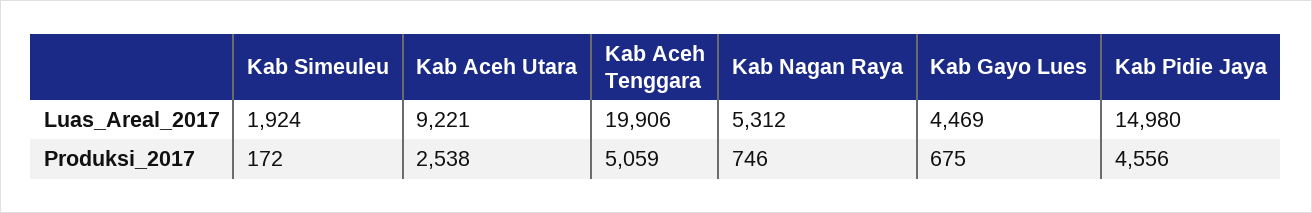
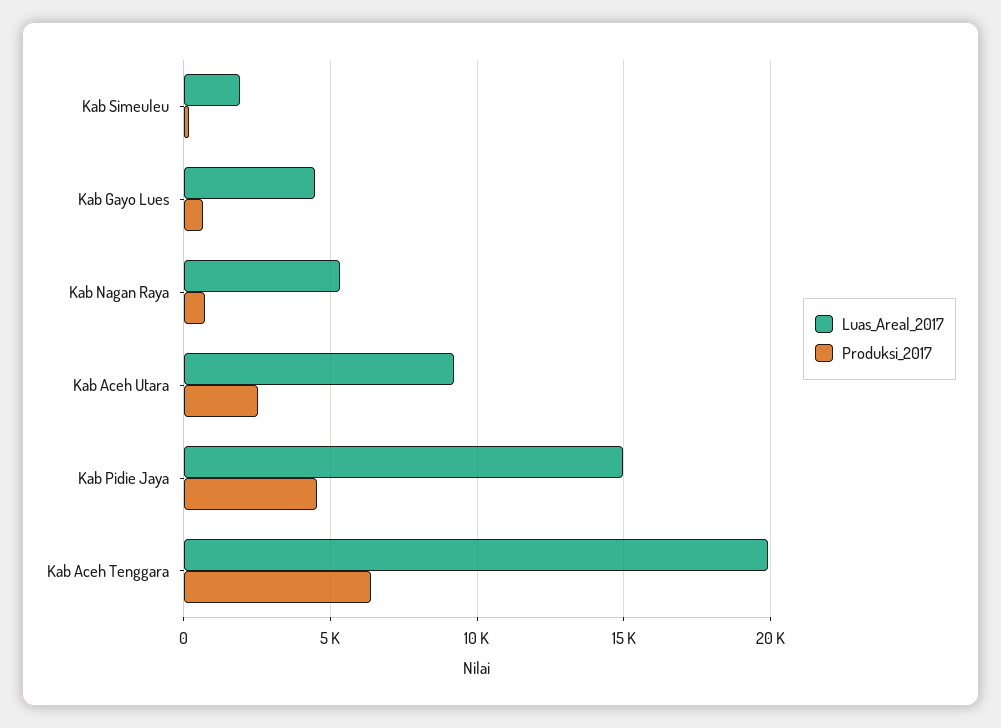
Produksi_2017, Kab Aceh Tenggara: 5059 -> 6500

